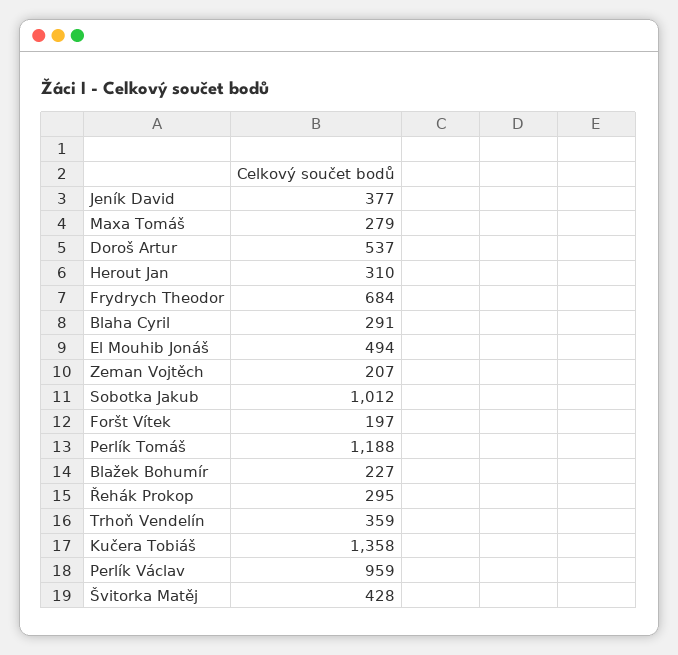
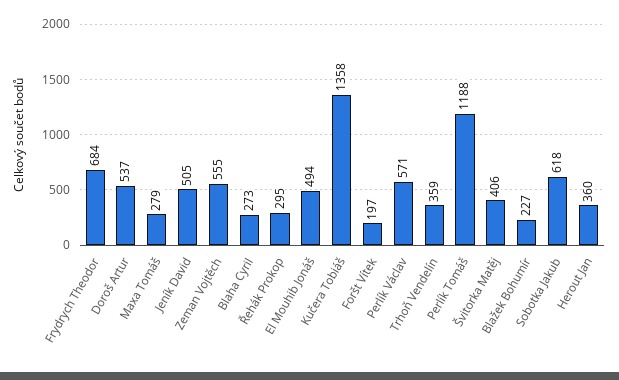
Jeník David: 377 -> 505
Herout Jan: 310 -> 360
Blaha Cyril: 291 -> 273
Zeman Vojtěch: 207 -> 555
Sobotka Jakub: 1012 -> 618
Perlík Václav: 959 -> 571
Švitorka Matěj: 428 -> 406

